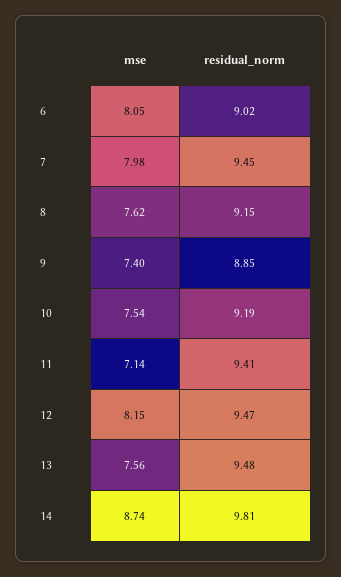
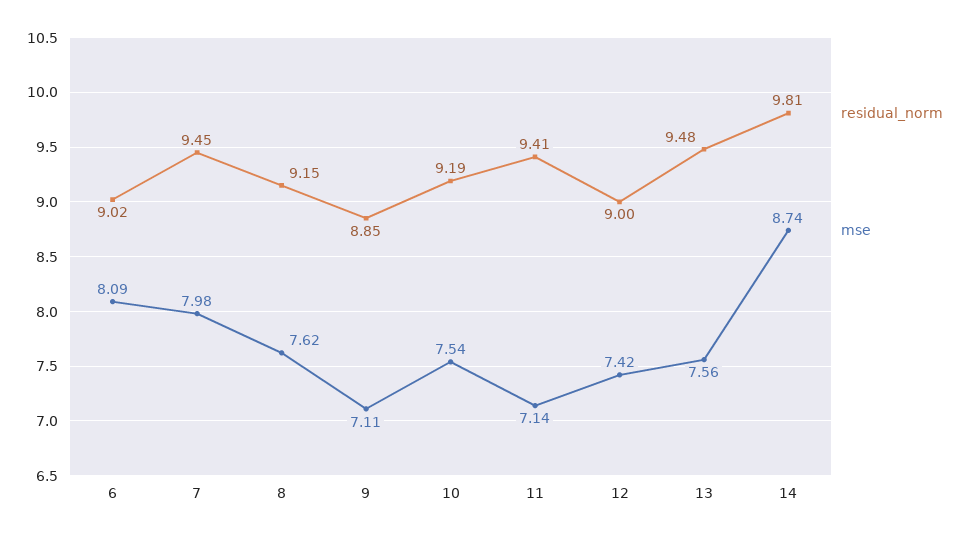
mse, 6: 8.05 -> 8.09
mse, 9: 7.4 -> 7.11
mse, 12: 8.15 -> 7.42
residual_norm, 12: 9.47 -> 9

